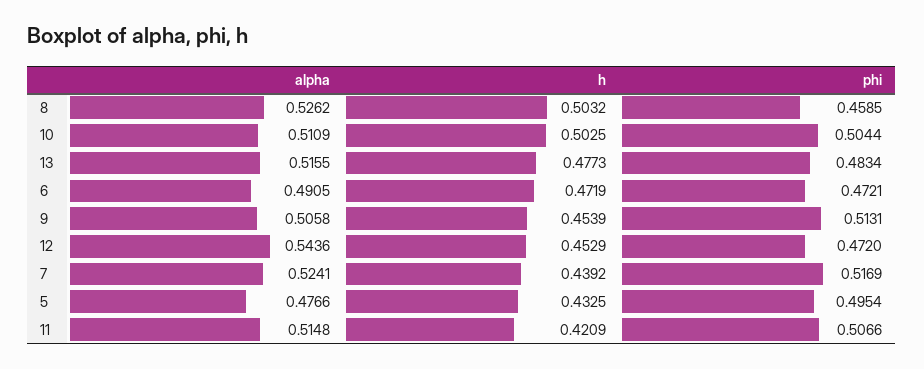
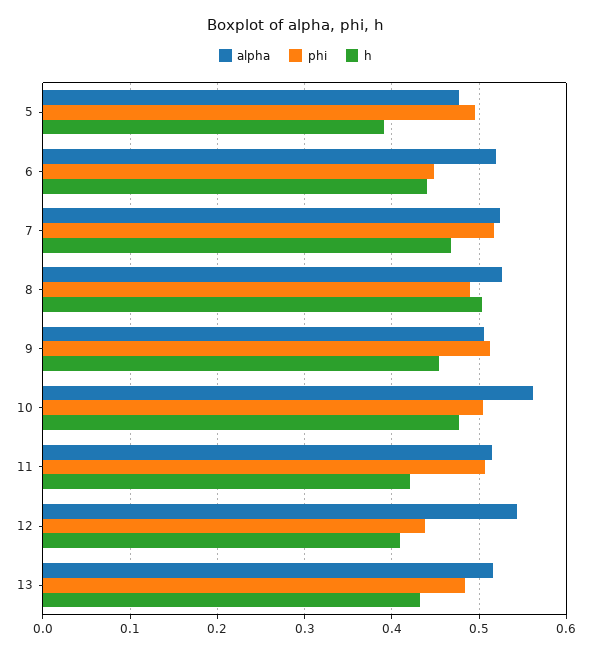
phi, 8: 0.4585 -> 0.49
alpha, 10: 0.5109 -> 0.56
h, 10: 0.5025 -> 0.48
h, 13: 0.4773 -> 0.43
alpha, 6: 0.4905 -> 0.52
h, 6: 0.4719 -> 0.44
phi, 6: 0.4721 -> 0.45
h, 12: 0.4529 -> 0.41
phi, 12: 0.472 -> 0.44
h, 7: 0.4392 -> 0.47
h, 5: 0.4325 -> 0.39

